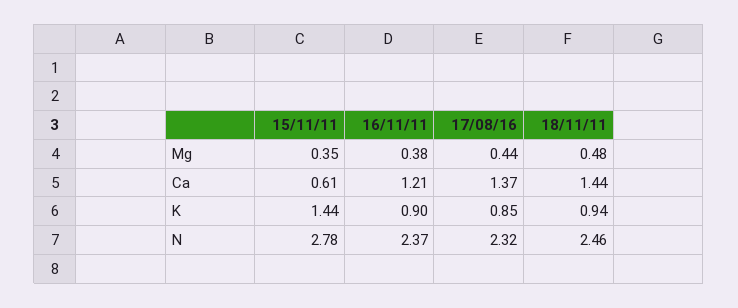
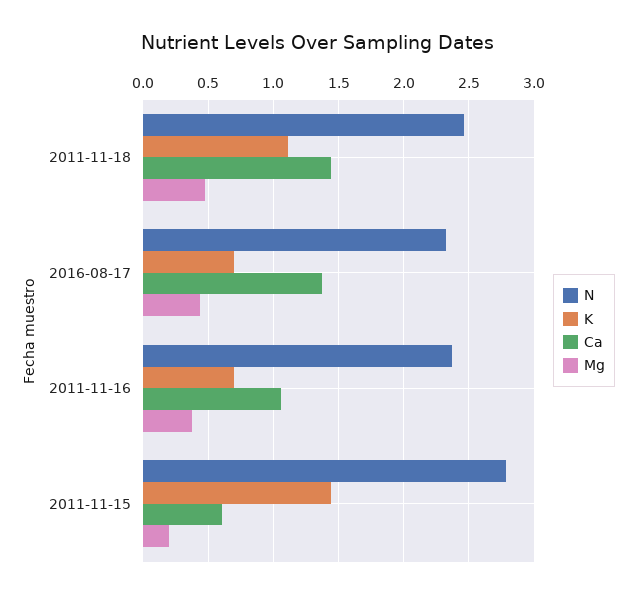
Mg, 15/11/11: 0.35 -> 0.2
Ca, 16/11/11: 1.21 -> 1.05
K, 16/11/11: 0.9 -> 0.7
K, 17/08/16: 0.85 -> 0.7
K, 18/11/11: 0.94 -> 1.1

